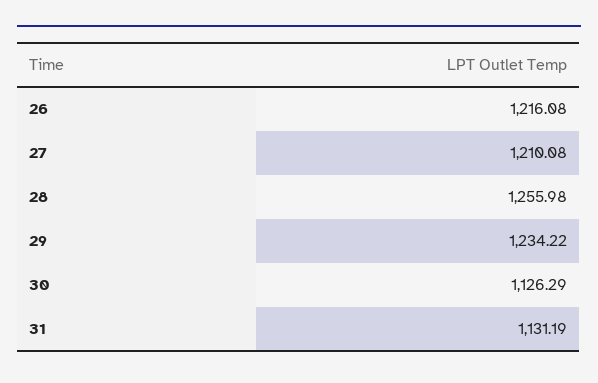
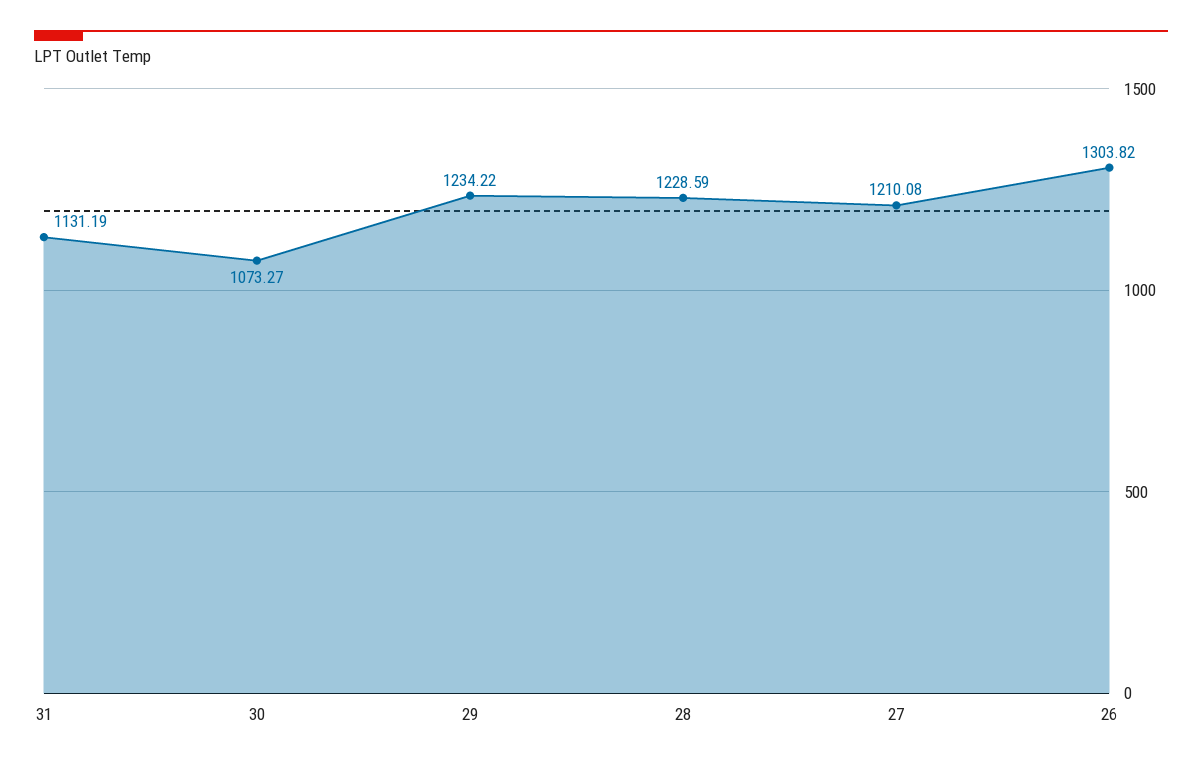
26: 1216.08 -> 1303.82
28: 1255.98 -> 1228.59
30: 1126.29 -> 1073.27

